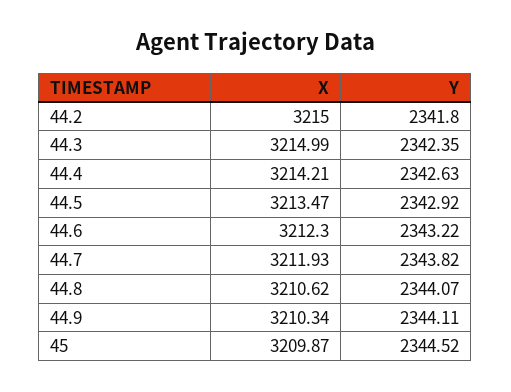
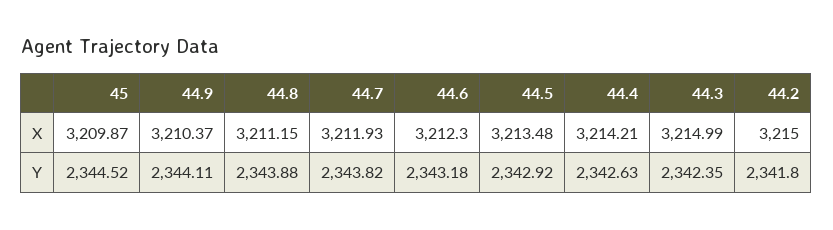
X, 44.5: 3213.47 -> 3213.48
Y, 44.6: 2343.22 -> 2343.18
X, 44.8: 3210.62 -> 3211.15
Y, 44.8: 2344.07 -> 2343.88
X, 44.9: 3210.34 -> 3210.37

